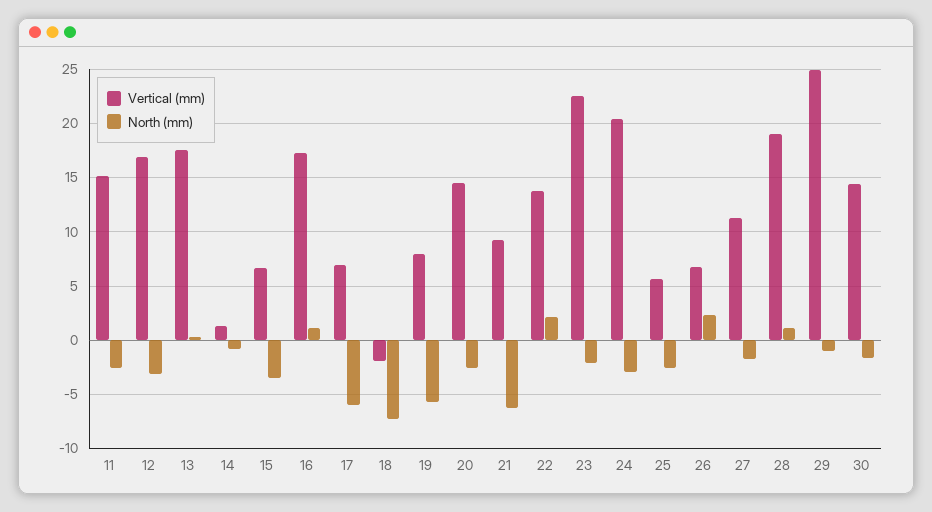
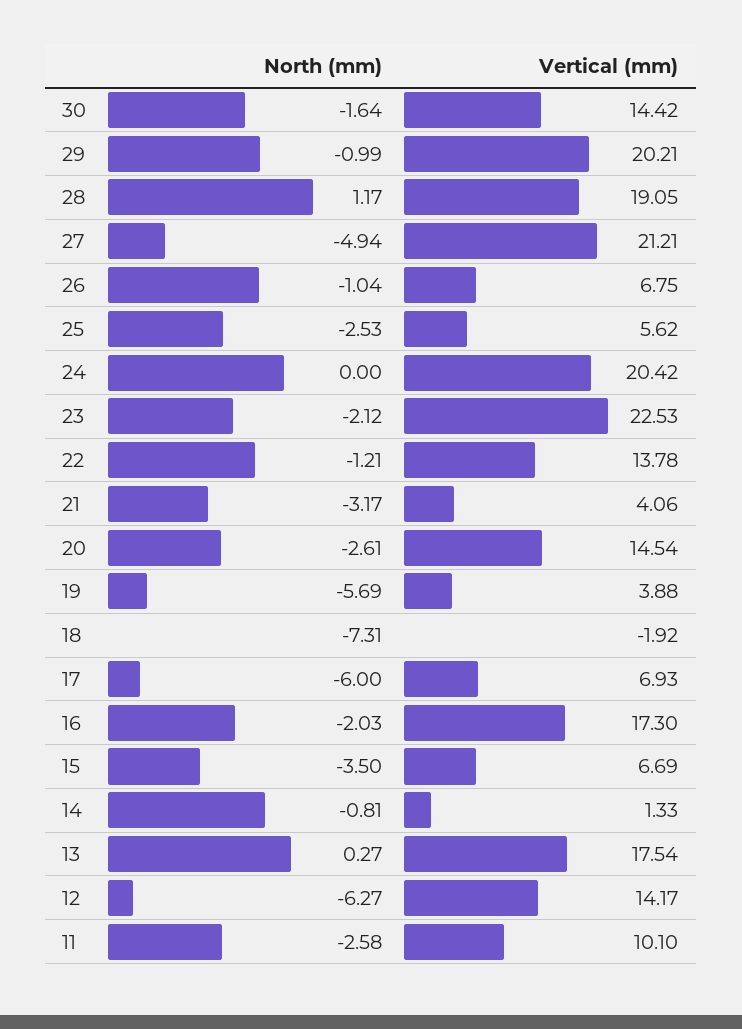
Vertical (mm), 11: 15 -> 10.1
Vertical (mm), 12: 17 -> 14.17
North (mm), 12: -3 -> -6.27
North (mm), 16: 1 -> -2.03
Vertical (mm), 19: 8 -> 3.88
Vertical (mm), 21: 9 -> 4.06
North (mm), 21: -6 -> -3.17
North (mm), 22: 2 -> -1.21
North (mm), 24: -3 -> 0
North (mm), 26: 2 -> -1.04
Vertical (mm), 27: 11 -> 21.21
North (mm), 27: -2 -> -4.94
Vertical (mm), 29: 25 -> 20.21

